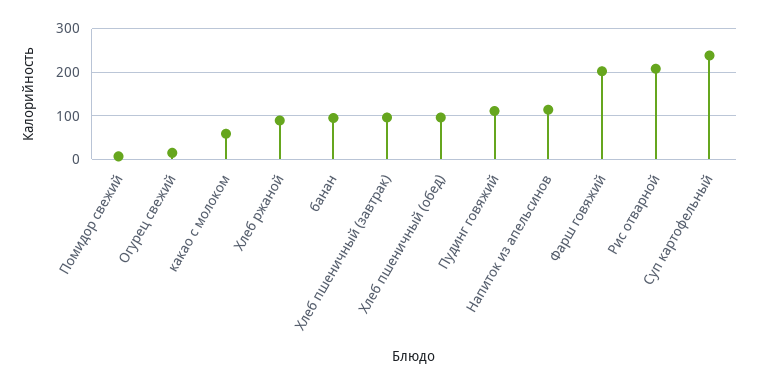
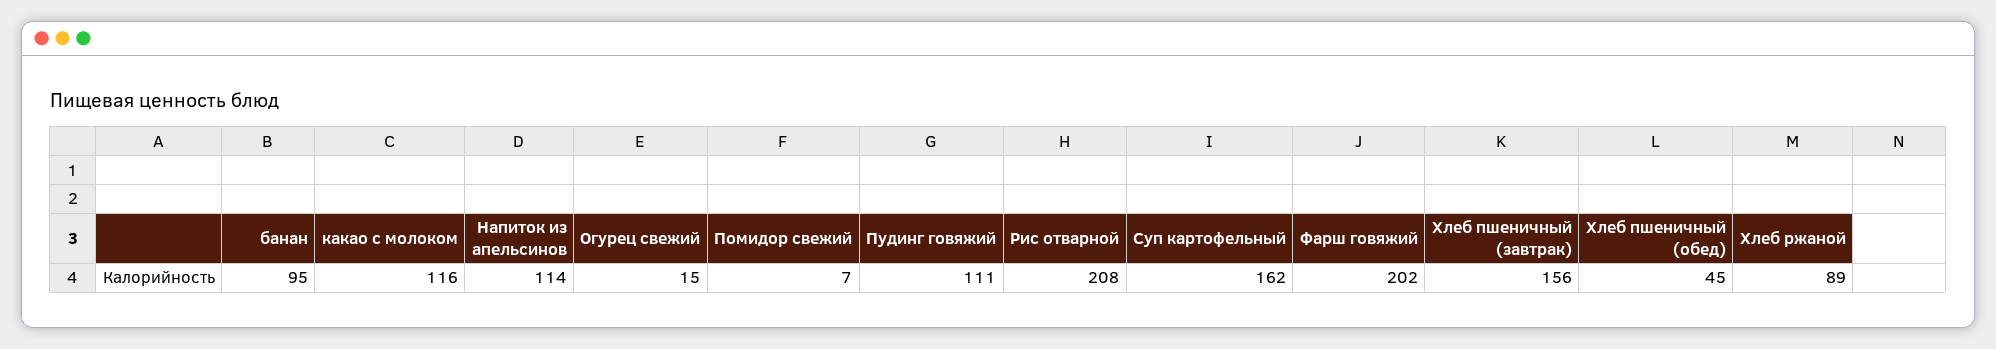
какао с молоком: 60 -> 116
Хлеб пшеничный (завтрак): 100 -> 156
Хлеб пшеничный (обед): 100 -> 45
Суп картофельный: 240 -> 162

